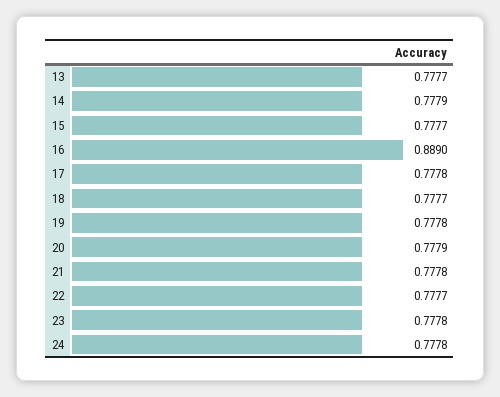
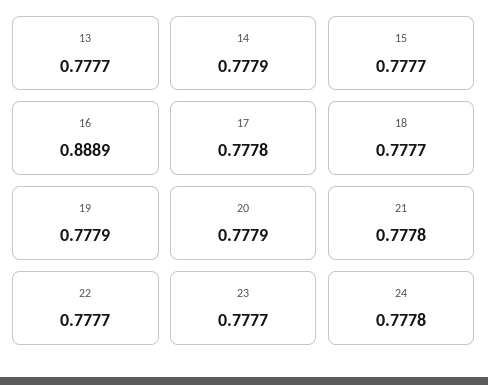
16: 0.889 -> 0.8889
19: 0.7778 -> 0.7779
23: 0.7778 -> 0.7777

